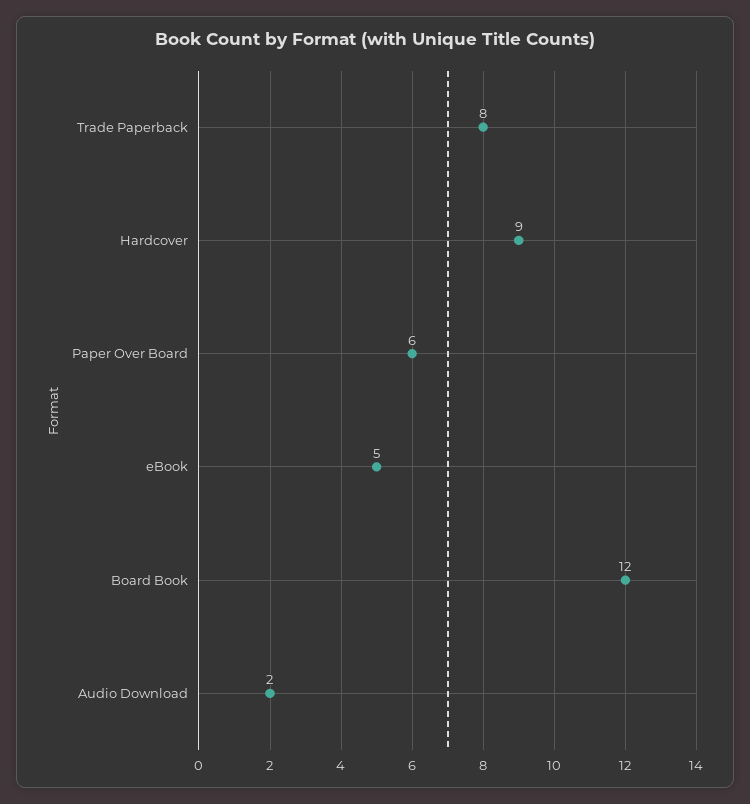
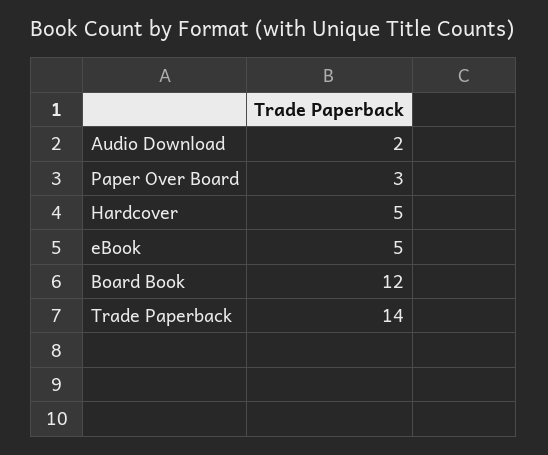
Trade Paperback: 8 -> 14
Hardcover: 9 -> 5
Paper Over Board: 6 -> 3

